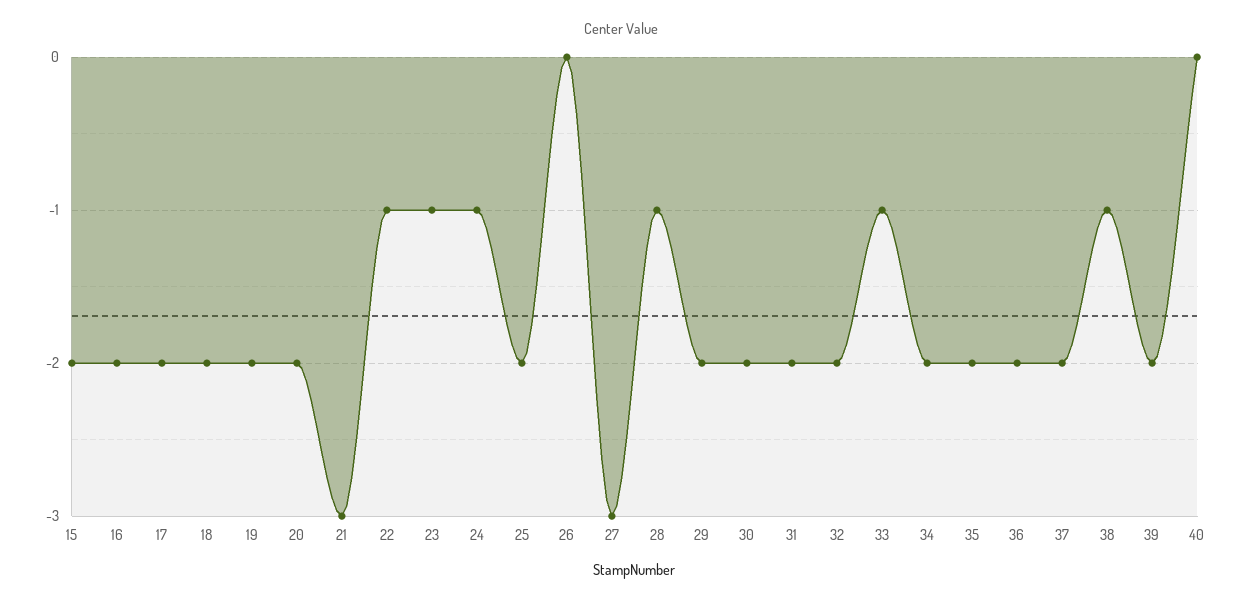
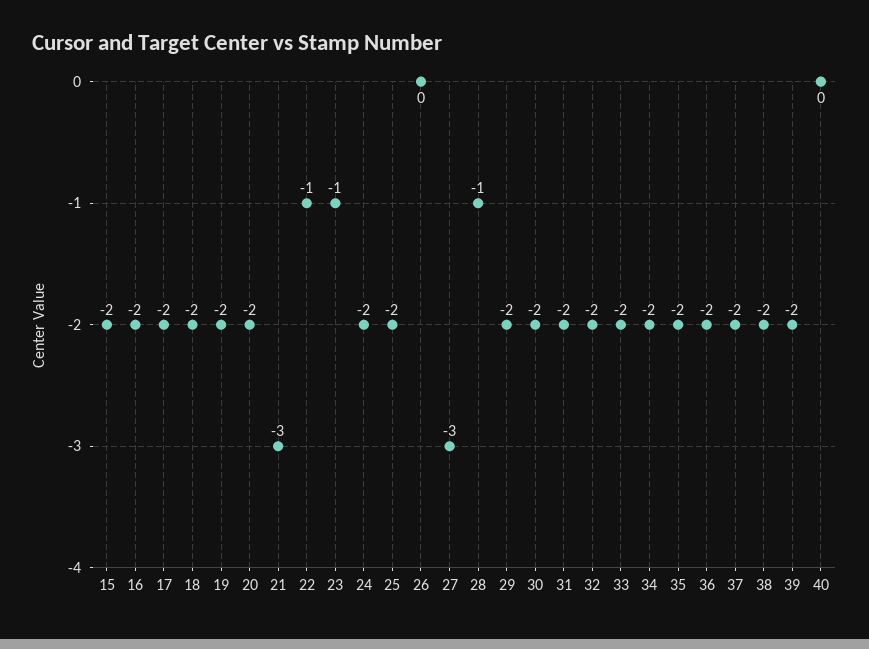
24: -1 -> -2
33: -1 -> -2
38: -1 -> -2

